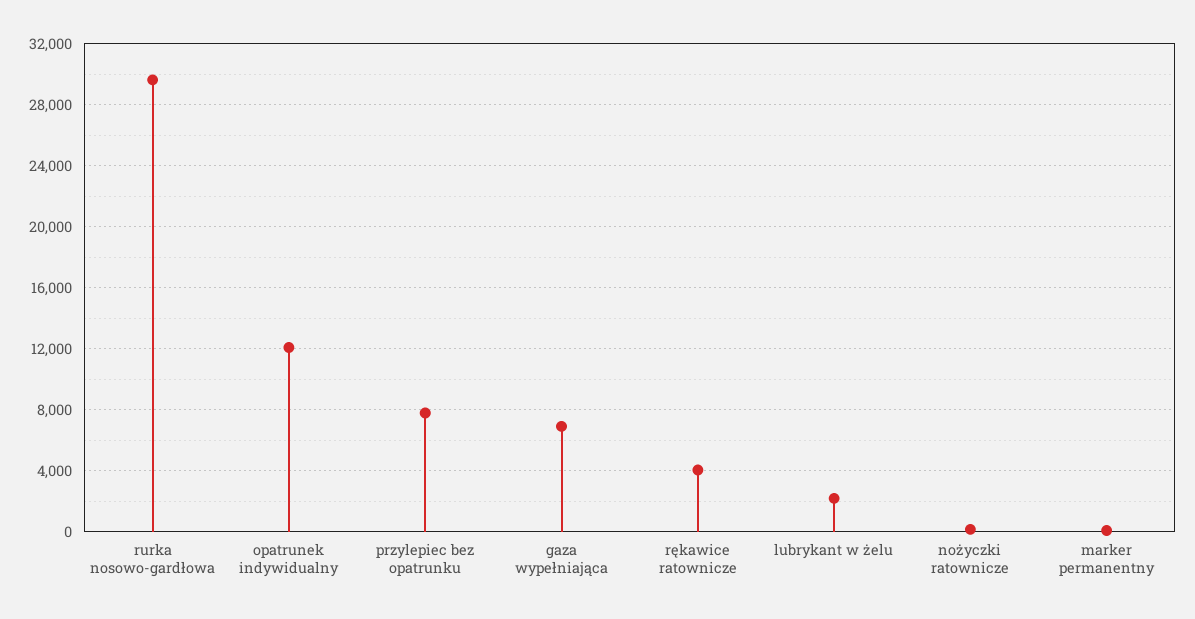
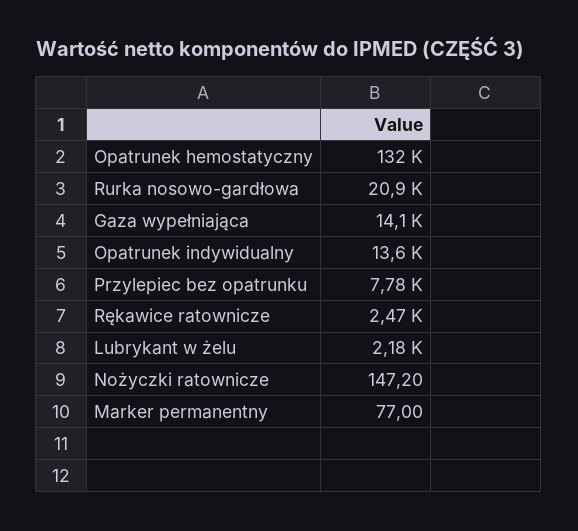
rurka nosowo-gardłowa: 29500 -> 20900
opatrunek indywidualny: 12000 -> 13600
gaza wypełniająca: 7000 -> 14100
rękawice ratownicze: 4000 -> 2470
Opatrunek hemostatyczny: none -> 132000

